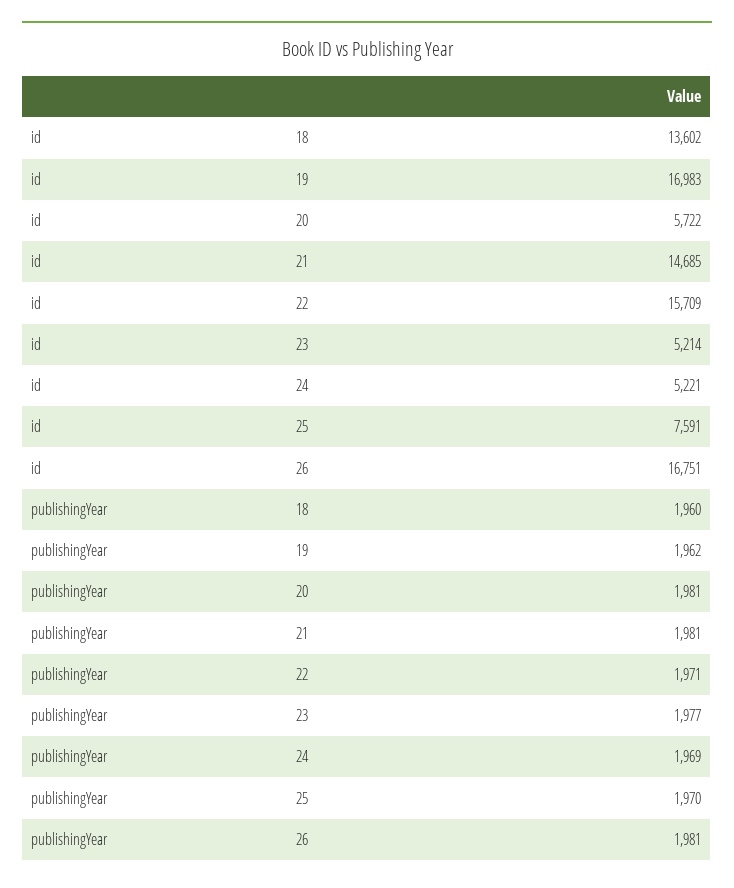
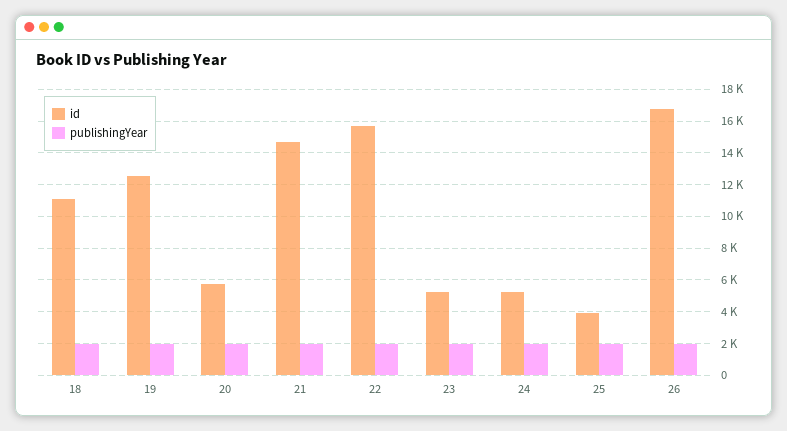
id, 18: 13602 -> 11000
id, 19: 16983 -> 12500
id, 25: 7591 -> 4000

